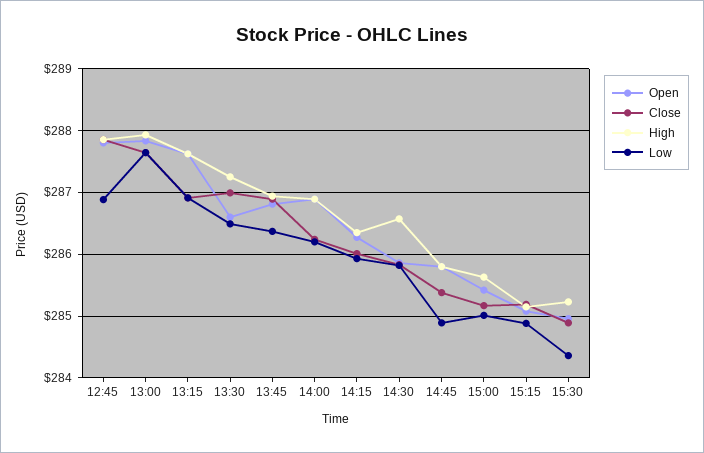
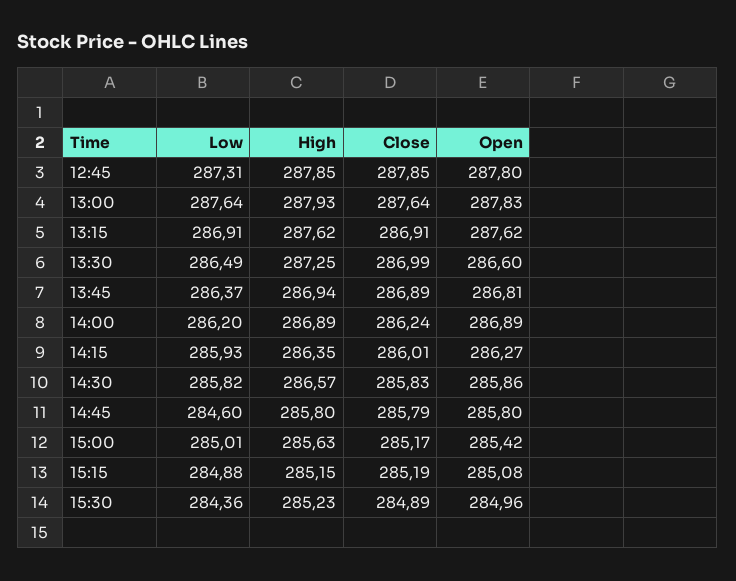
Low, 12:45: 286.9 -> 287.31
Close, 14:45: 285.4 -> 285.79
Low, 14:45: 284.9 -> 284.6

